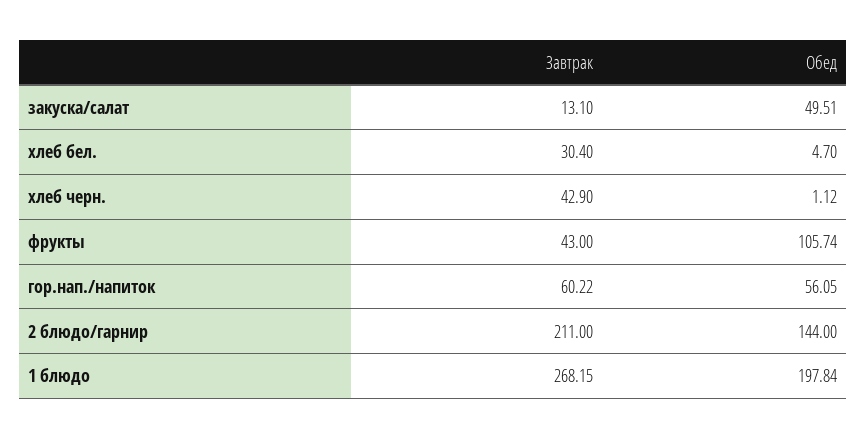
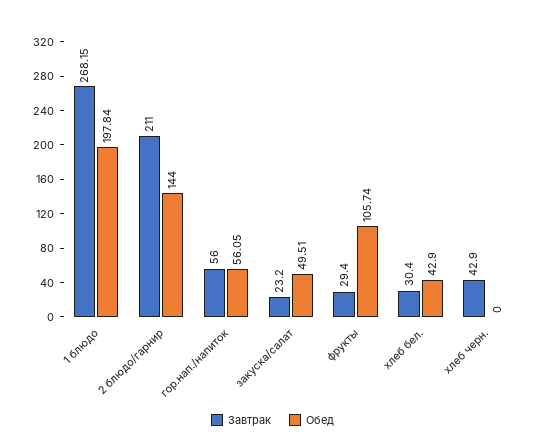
Завтрак, закуска/салат: 13.1 -> 23.2
Обед, хлеб бел.: 4.7 -> 42.9
Обед, хлеб черн.: 1.12 -> 0
Завтрак, фрукты: 43 -> 29.4
Завтрак, гор.нап./напиток: 60.22 -> 56

